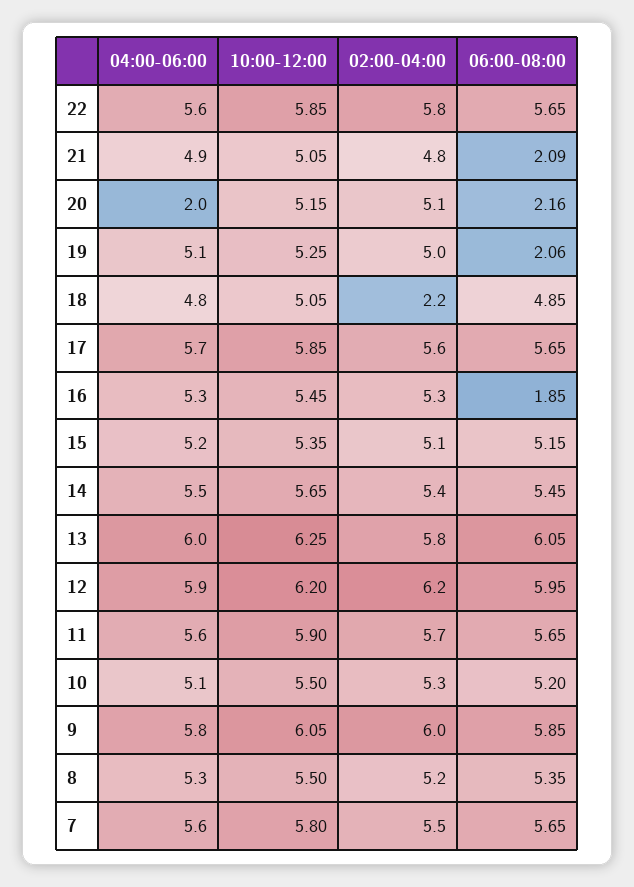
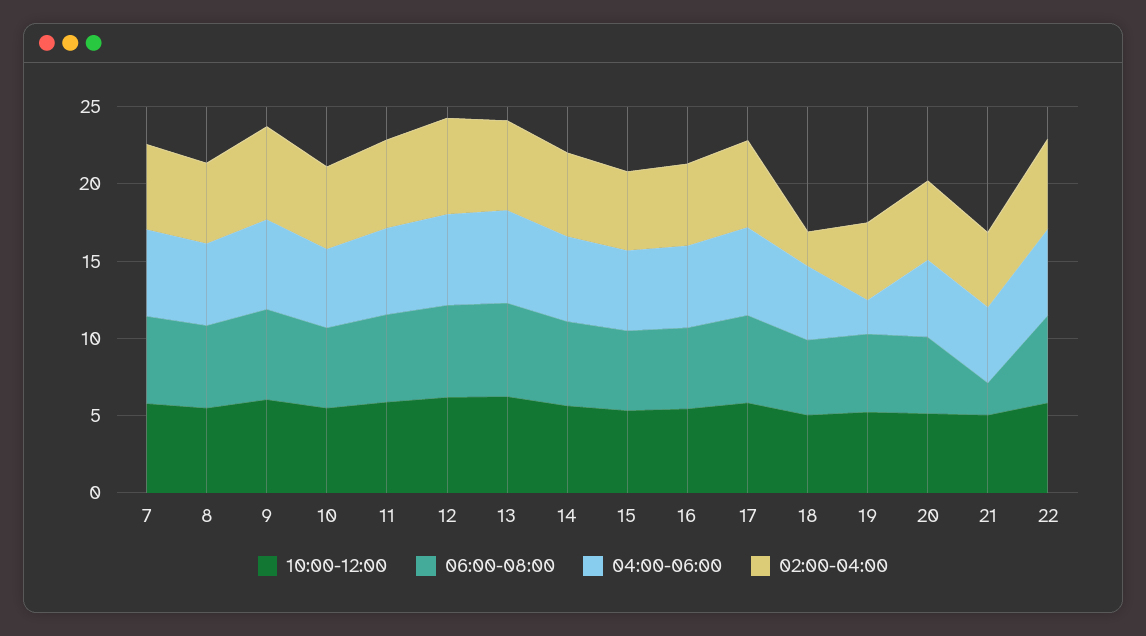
04:00-06:00, 20: 2 -> 5
06:00-08:00, 20: 2.16 -> 5
04:00-06:00, 19: 5.1 -> 2
06:00-08:00, 19: 2.06 -> 5
06:00-08:00, 16: 1.85 -> 5

